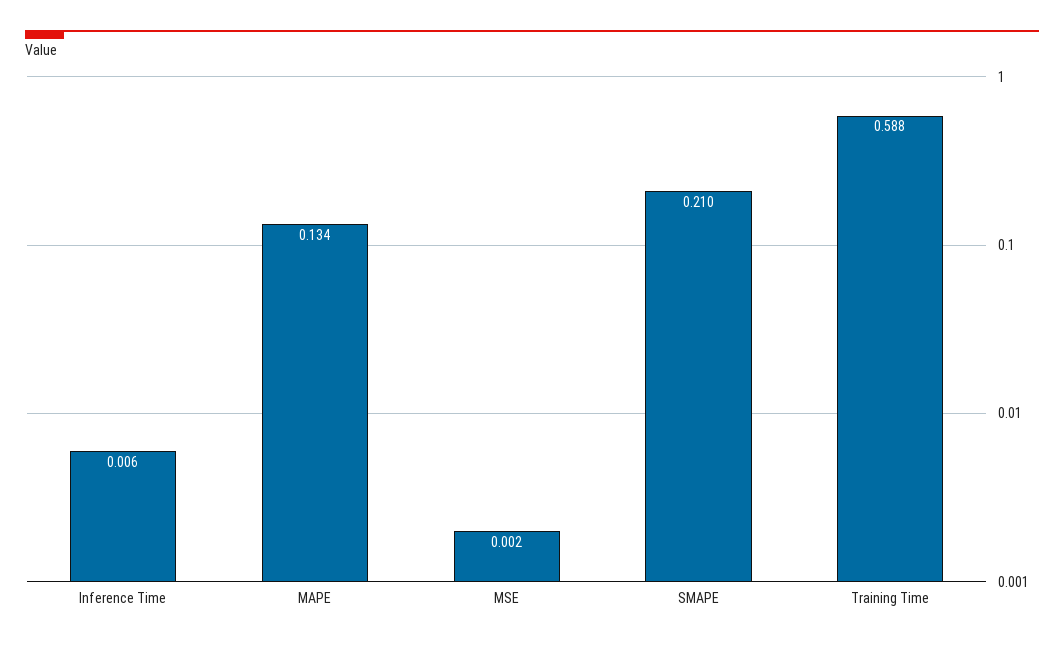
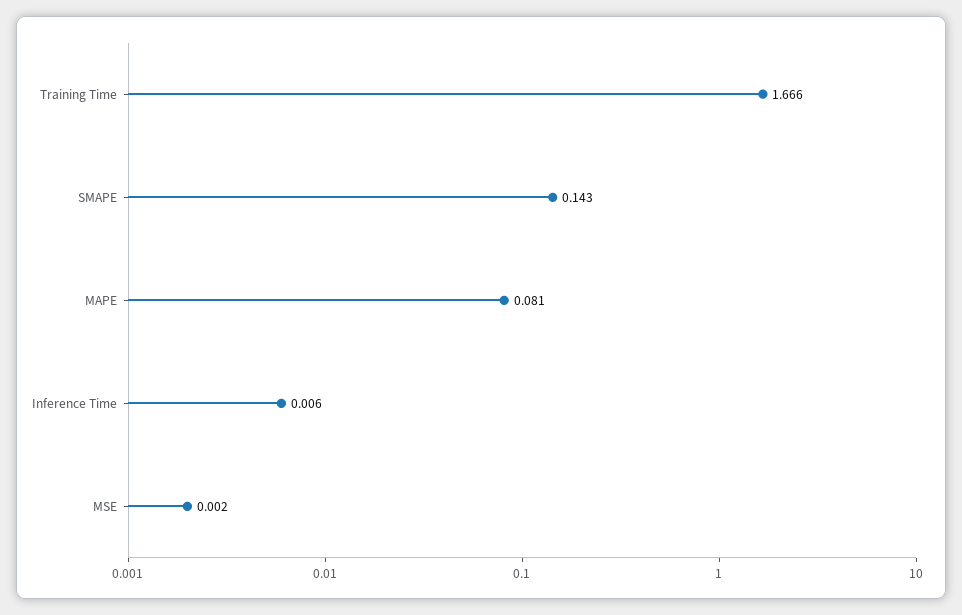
MAPE: 0.134 -> 0.081
SMAPE: 0.21 -> 0.143
Training Time: 0.588 -> 1.666

